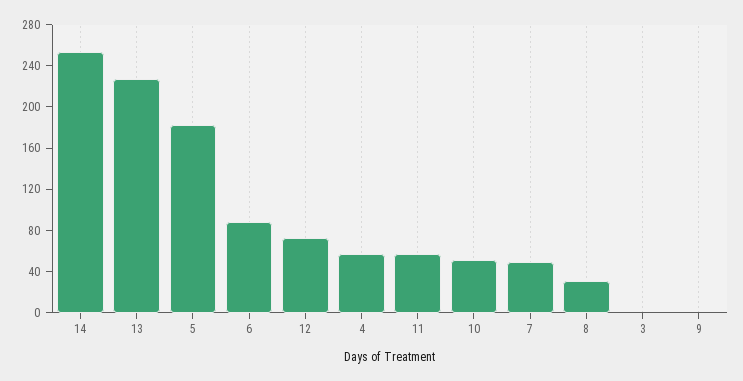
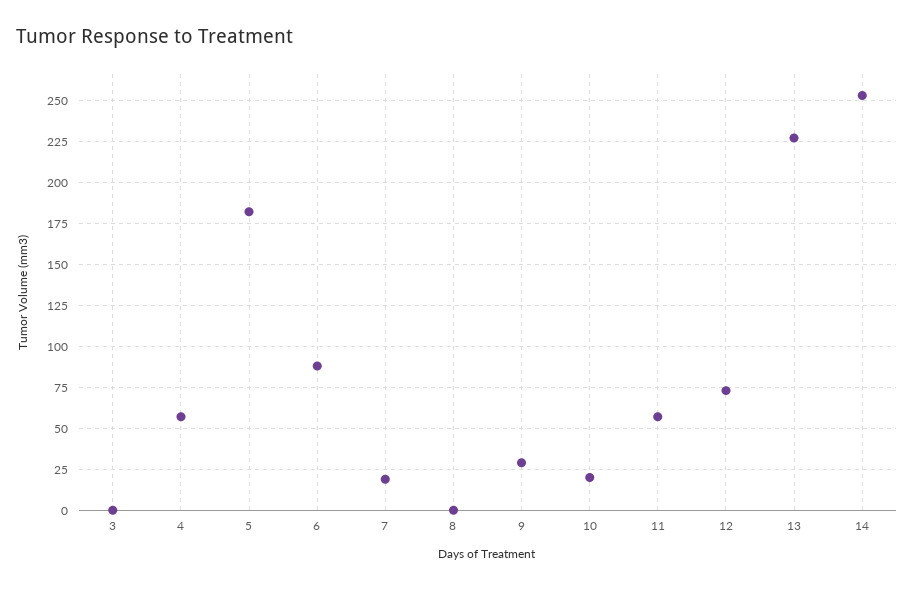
10: 50 -> 20
7: 50 -> 20
8: 30 -> 0
9: 0 -> 30

